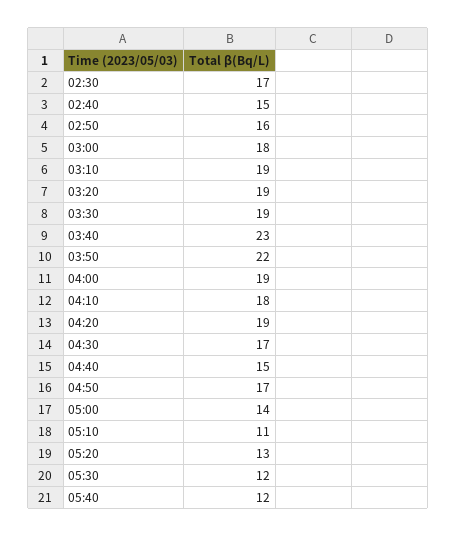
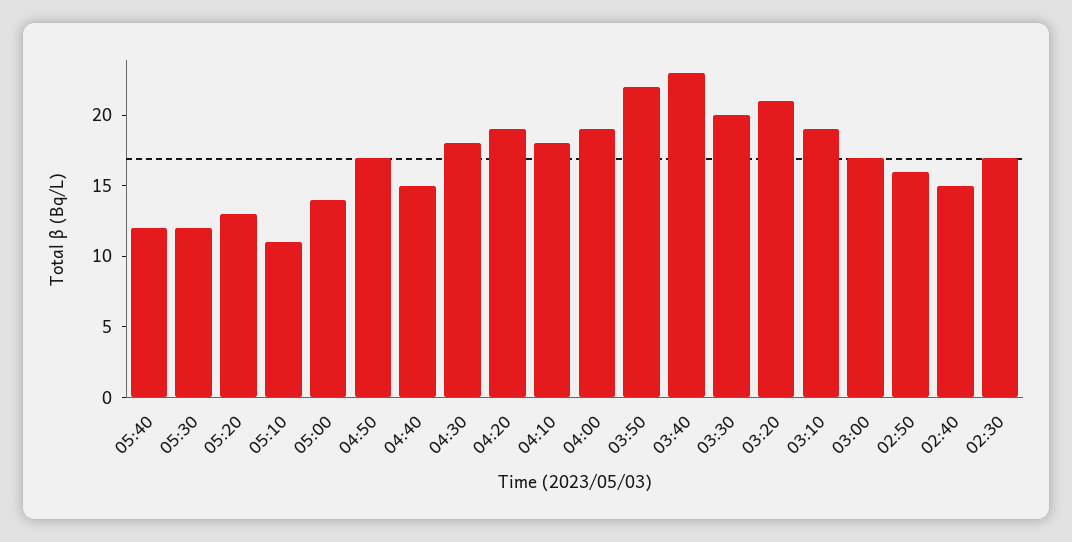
03:00: 18 -> 17
03:20: 19 -> 21
03:30: 19 -> 20
04:30: 17 -> 18

